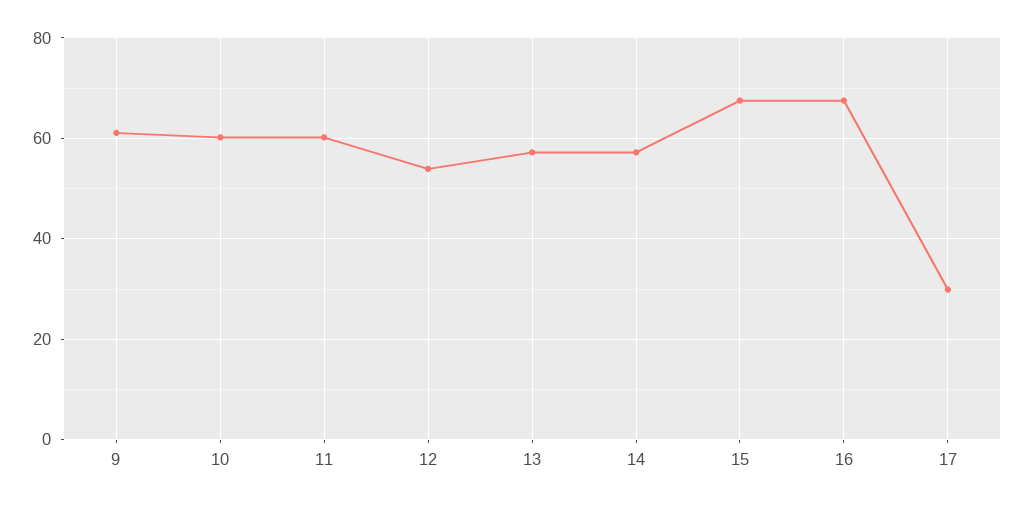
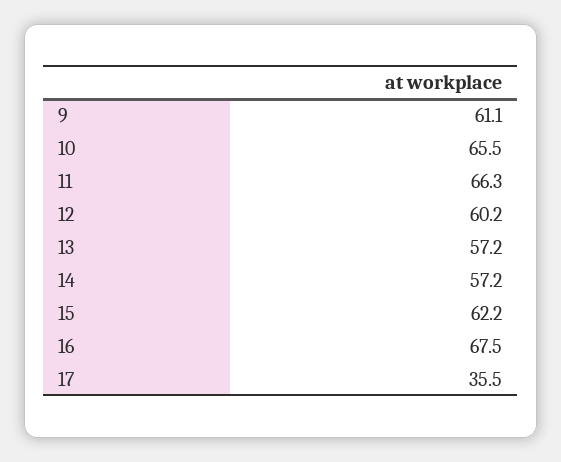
10: 60 -> 65.5
11: 60 -> 66.3
12: 54 -> 60.2
15: 68 -> 62.2
17: 30 -> 35.5

